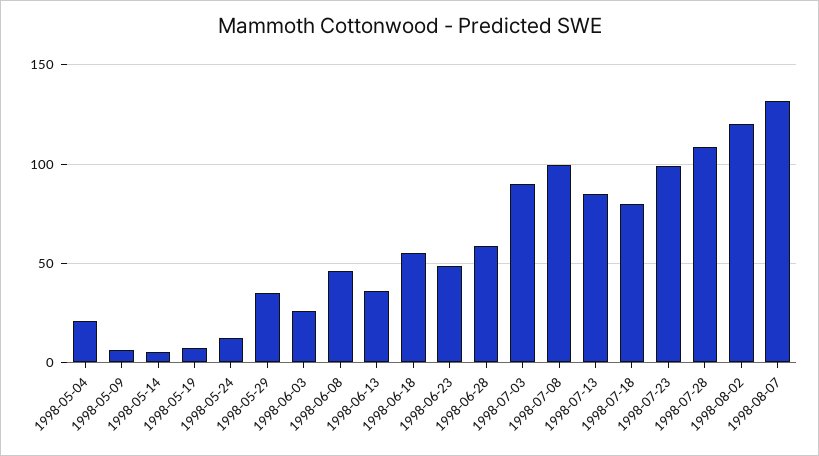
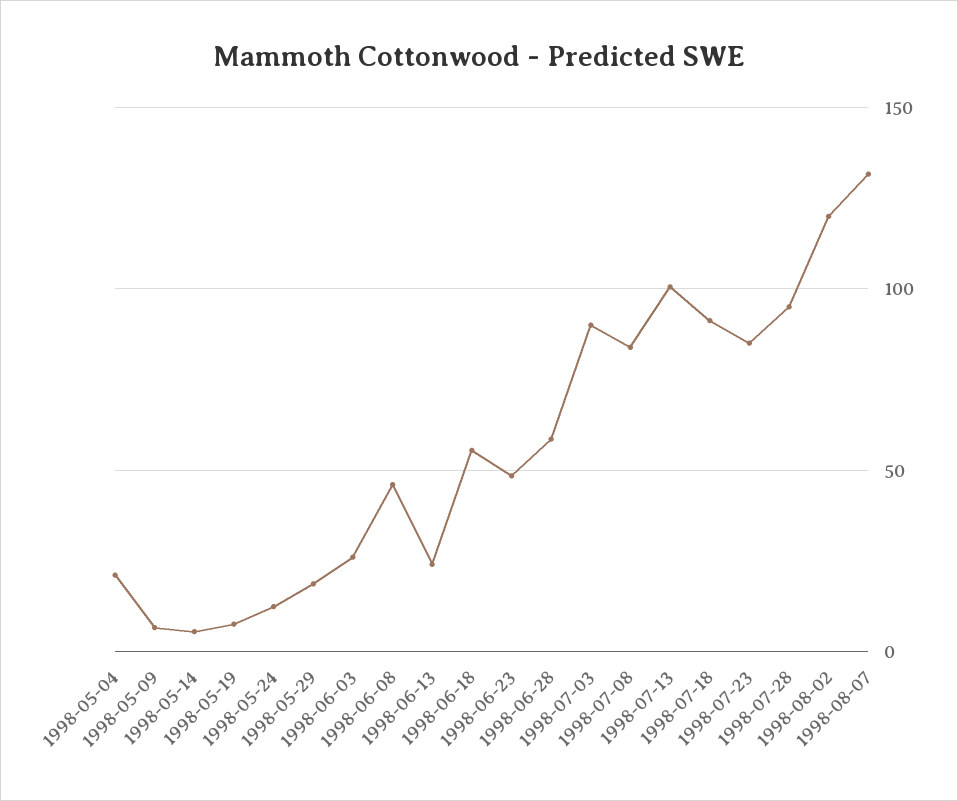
1998-05-29: 35 -> 20
1998-06-13: 35 -> 25
1998-07-08: 100 -> 85
1998-07-13: 85 -> 100
1998-07-18: 80 -> 90
1998-07-23: 100 -> 85
1998-07-28: 110 -> 95

